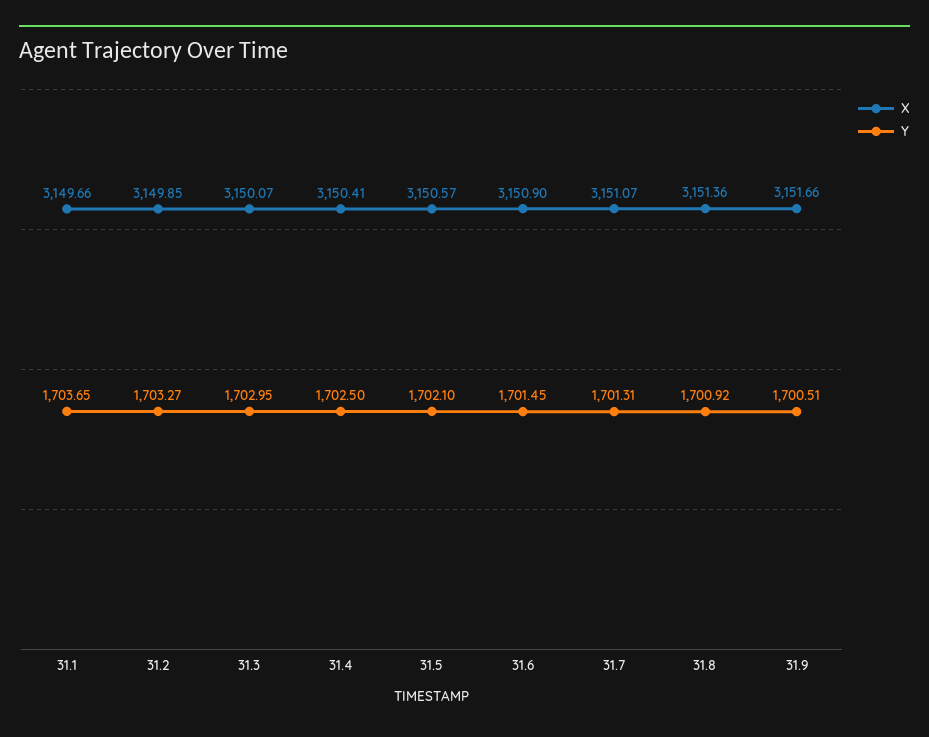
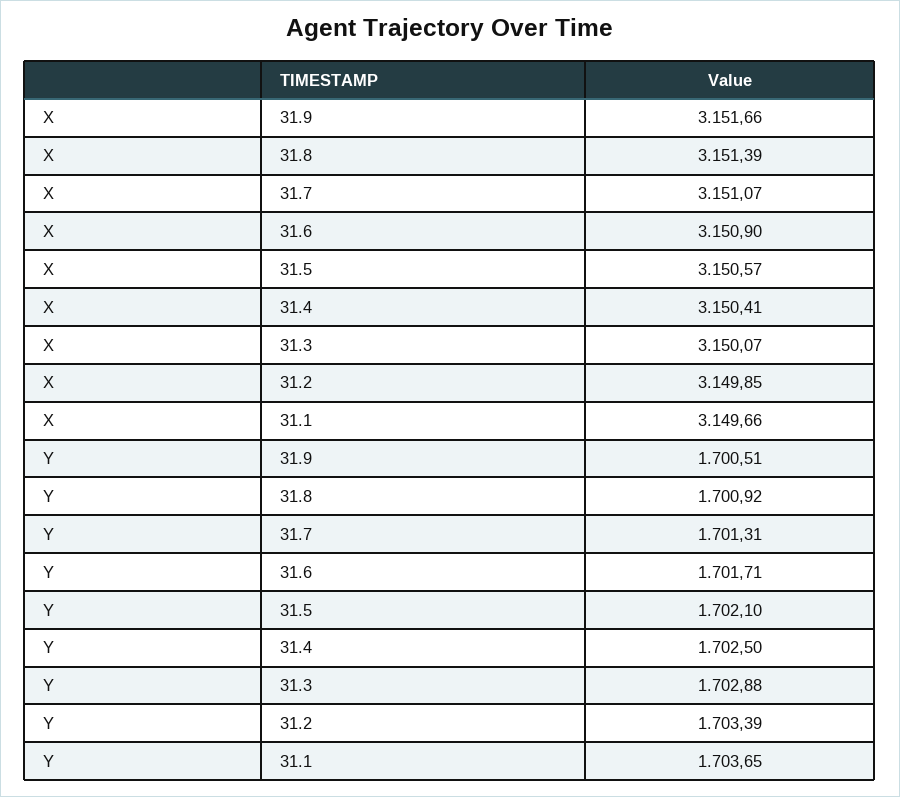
Y, 31.2: 1703.27 -> 1703.39
Y, 31.3: 1702.95 -> 1702.88
Y, 31.6: 1701.45 -> 1701.71
X, 31.8: 3151.36 -> 3151.39

